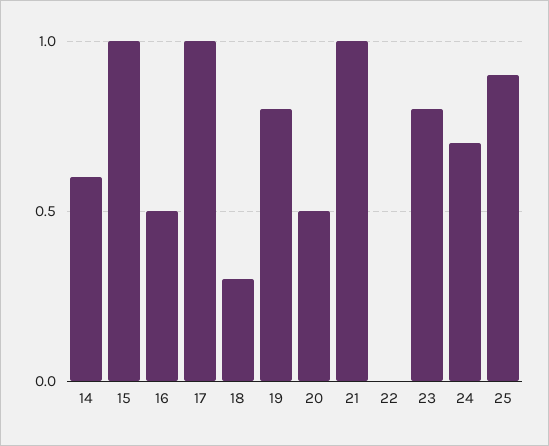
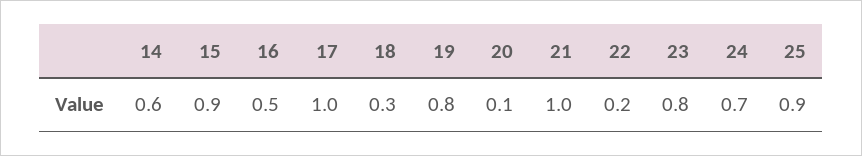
15: 1 -> 0.9
20: 0.5 -> 0.1
22: 0 -> 0.2

